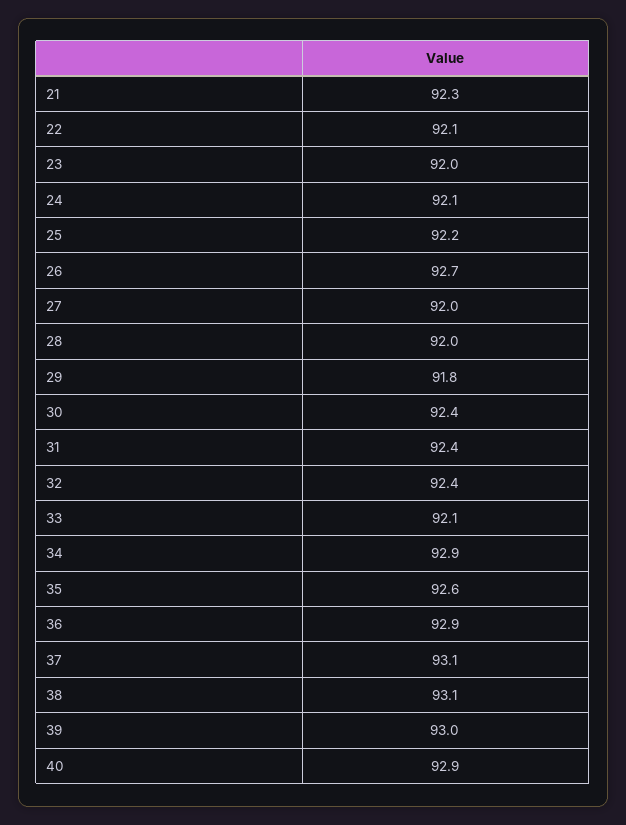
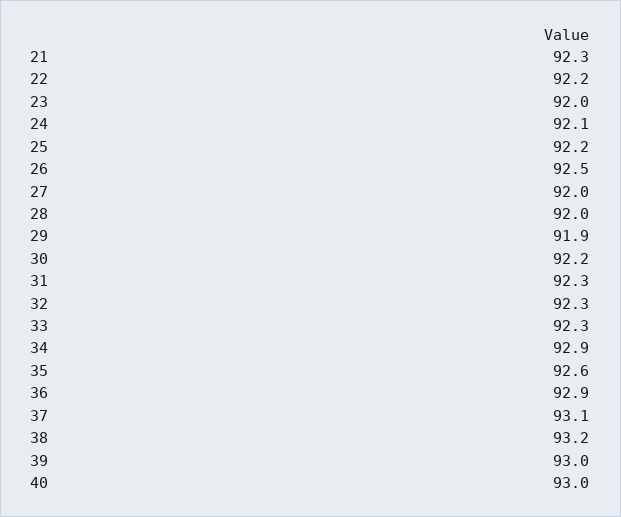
22: 92.1 -> 92.2
26: 92.7 -> 92.5
29: 91.8 -> 91.9
30: 92.4 -> 92.2
31: 92.4 -> 92.3
32: 92.4 -> 92.3
33: 92.1 -> 92.3
38: 93.1 -> 93.2
40: 92.9 -> 93

